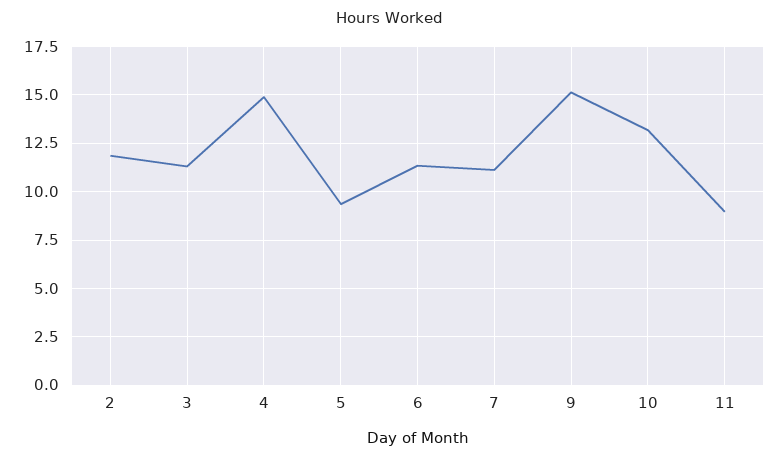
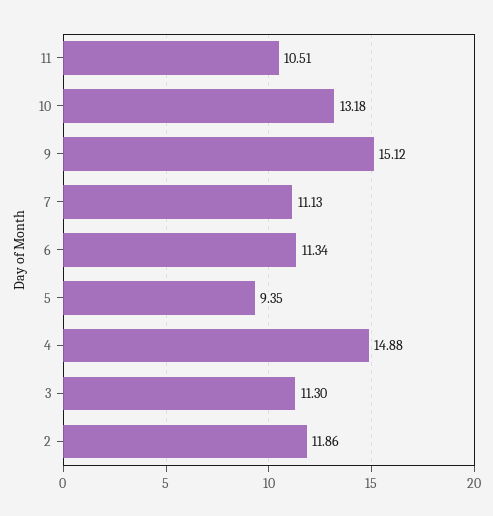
11: 9 -> 10.51

